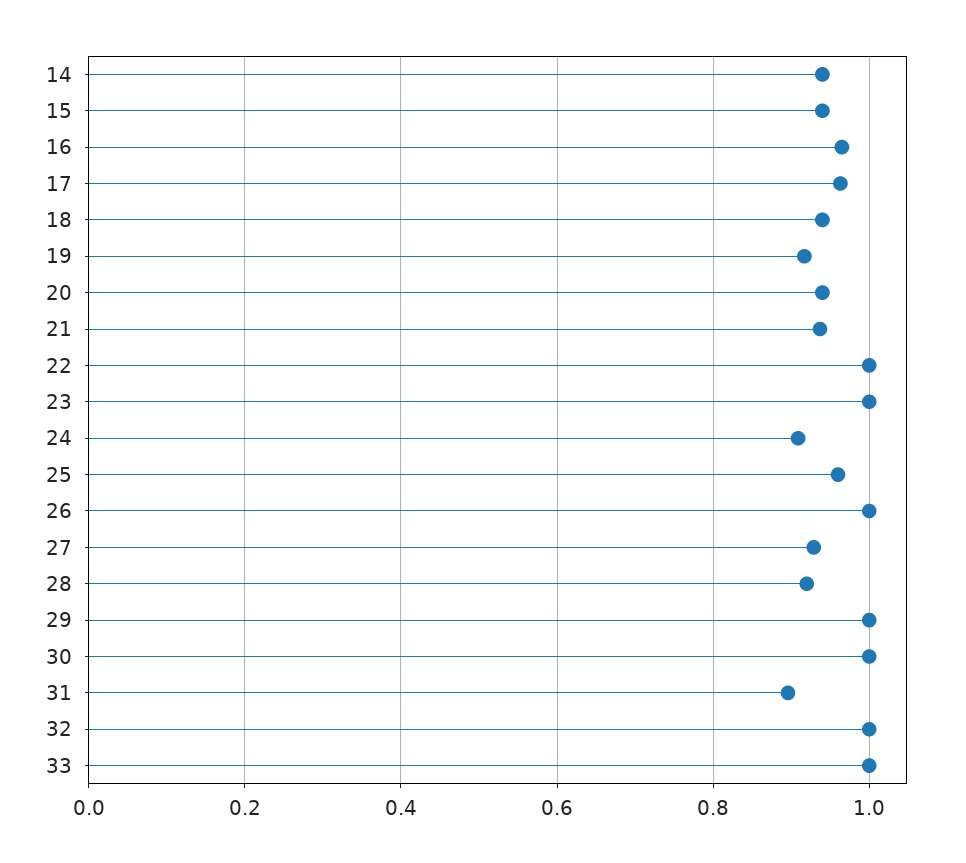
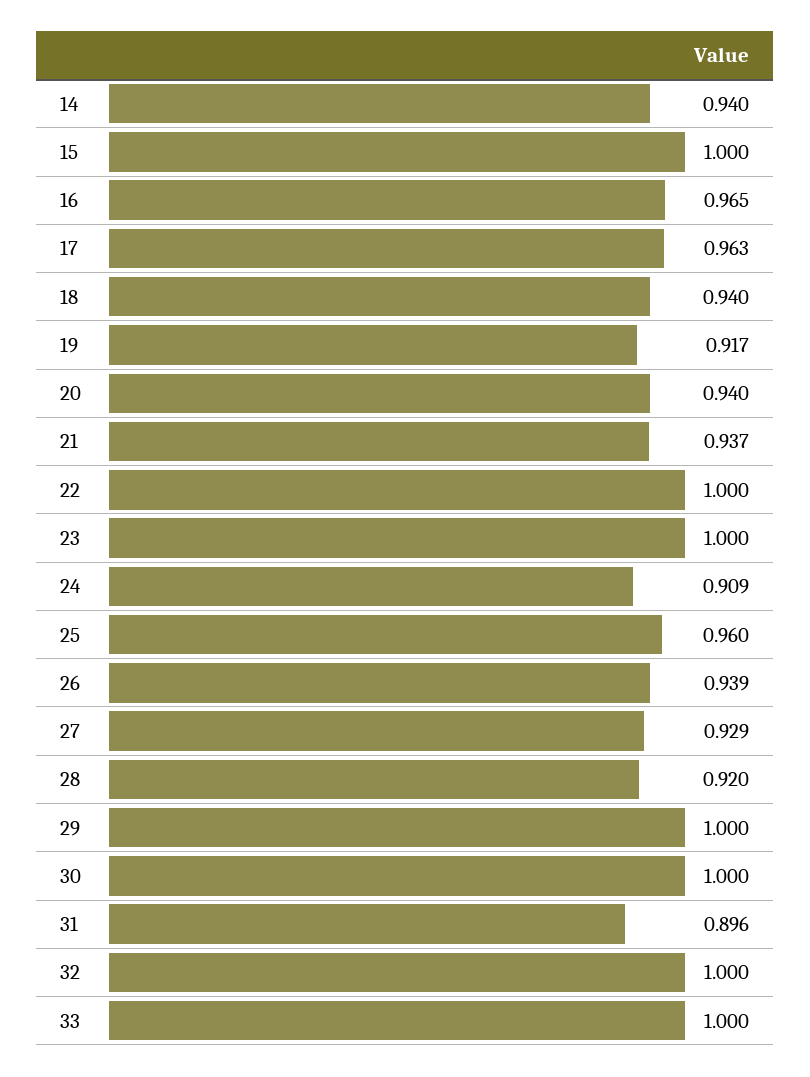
15: 0.94 -> 1
26: 1 -> 0.939

